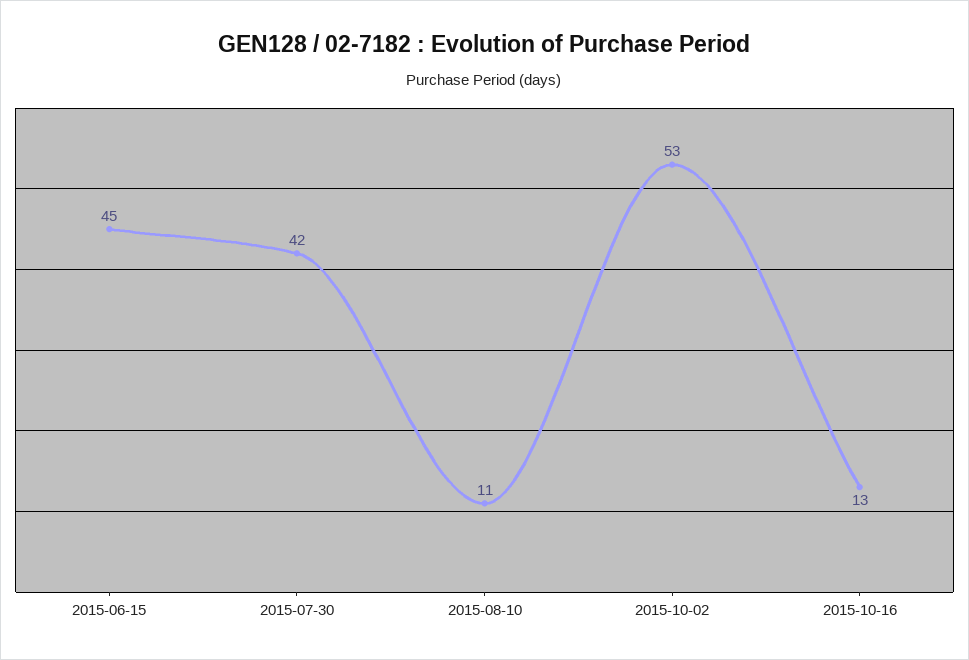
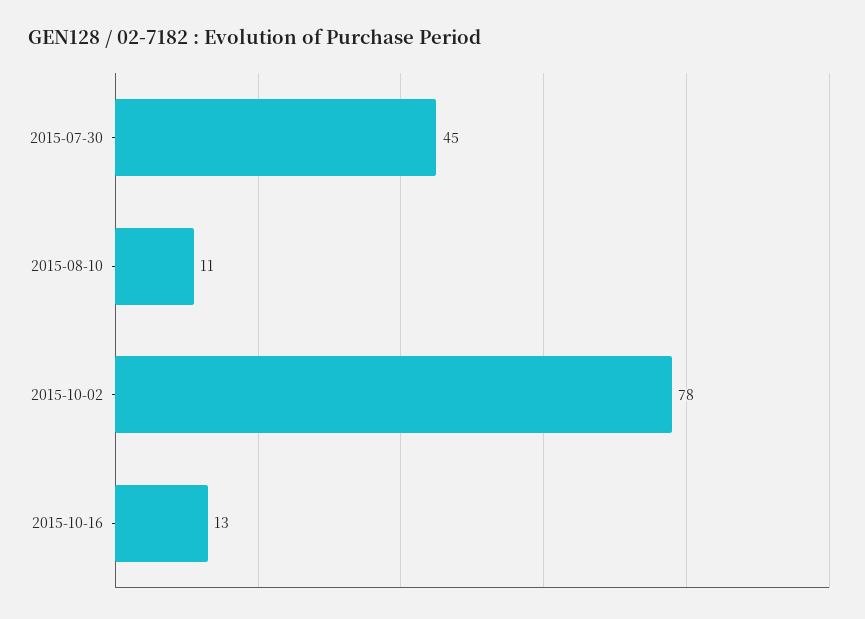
2015-06-15: 45 -> none
2015-07-30: 42 -> 45
2015-10-02: 53 -> 78

